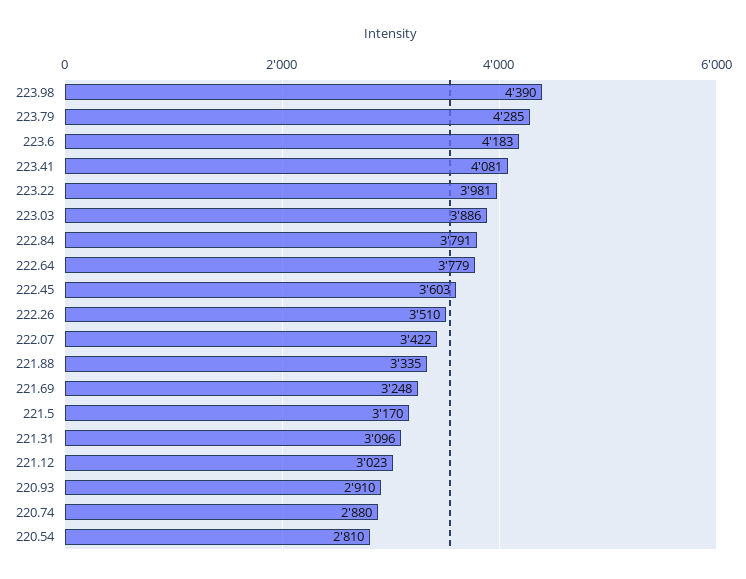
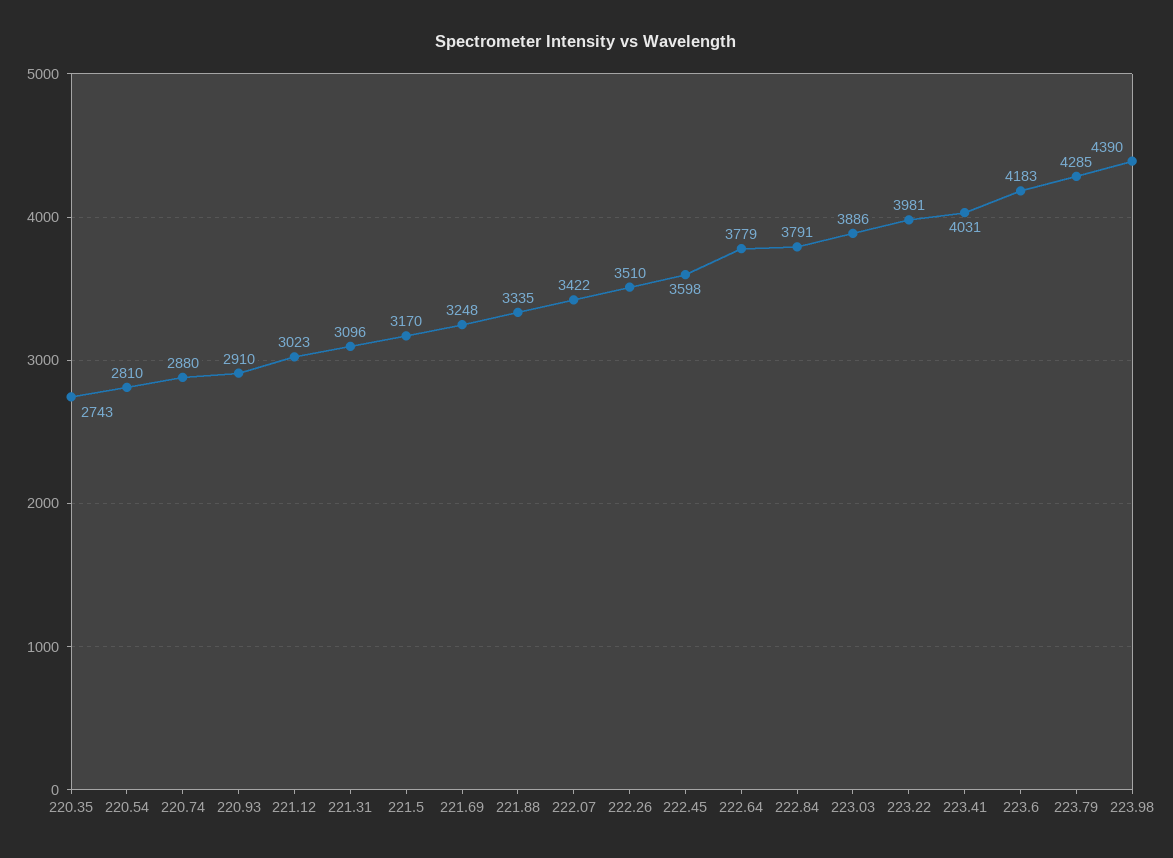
223.41: 4081 -> 4031
222.45: 3603 -> 3598
220.35: none -> 2743

